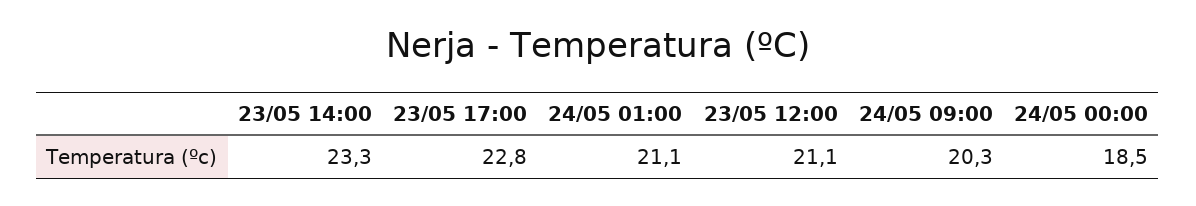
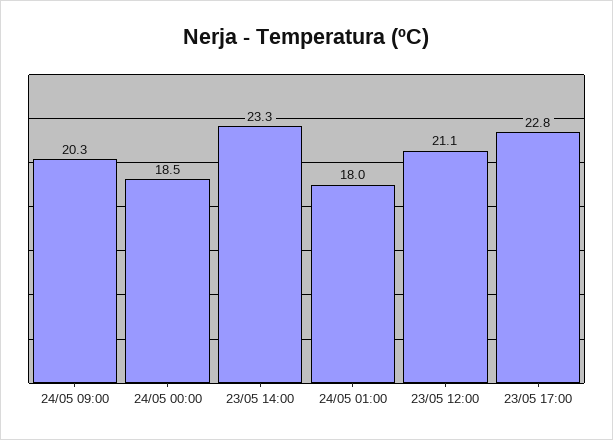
24/05 01:00: 21.1 -> 18

